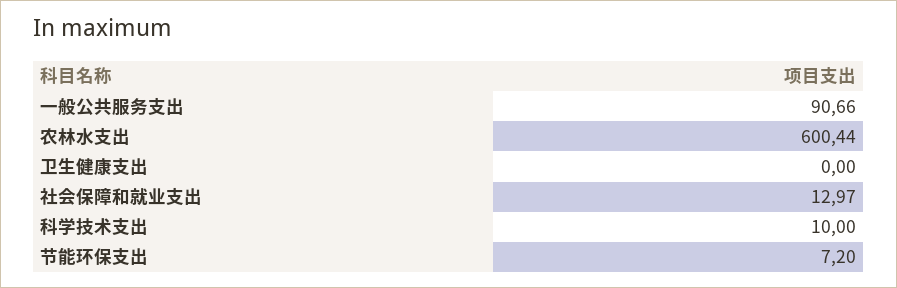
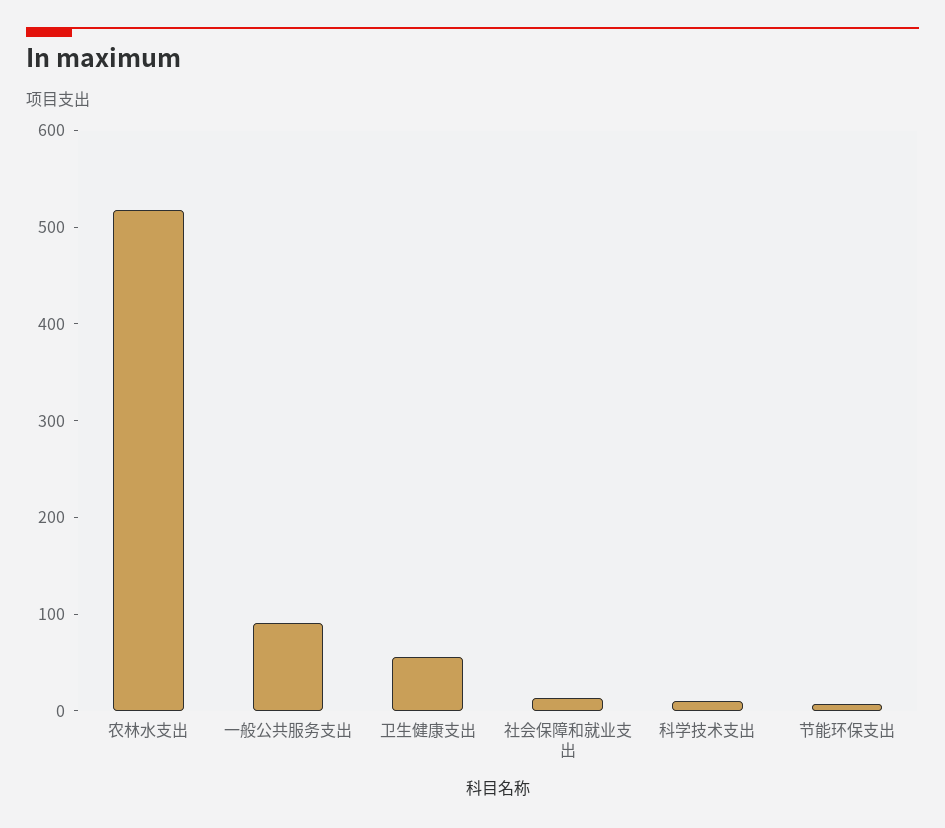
农林水支出: 600.44 -> 520
卫生健康支出: 0 -> 60

